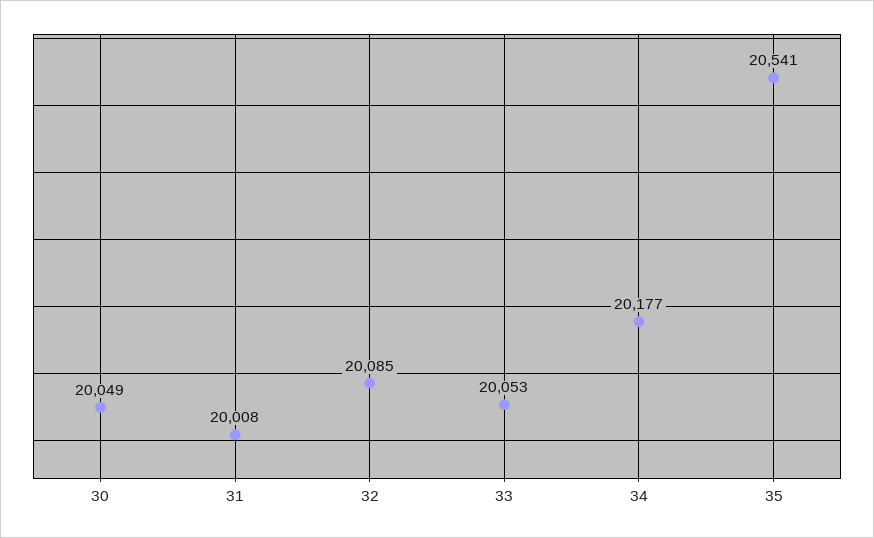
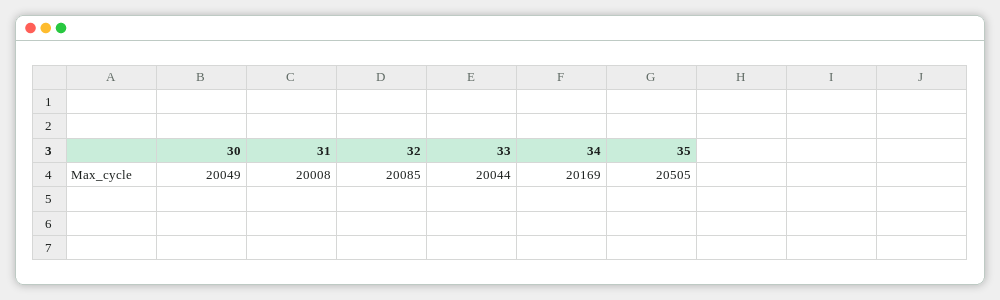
33: 20053 -> 20044
34: 20177 -> 20169
35: 20541 -> 20505

